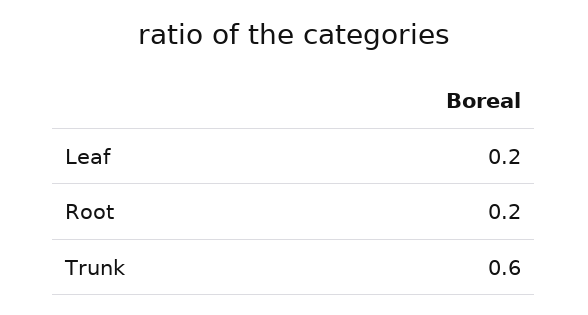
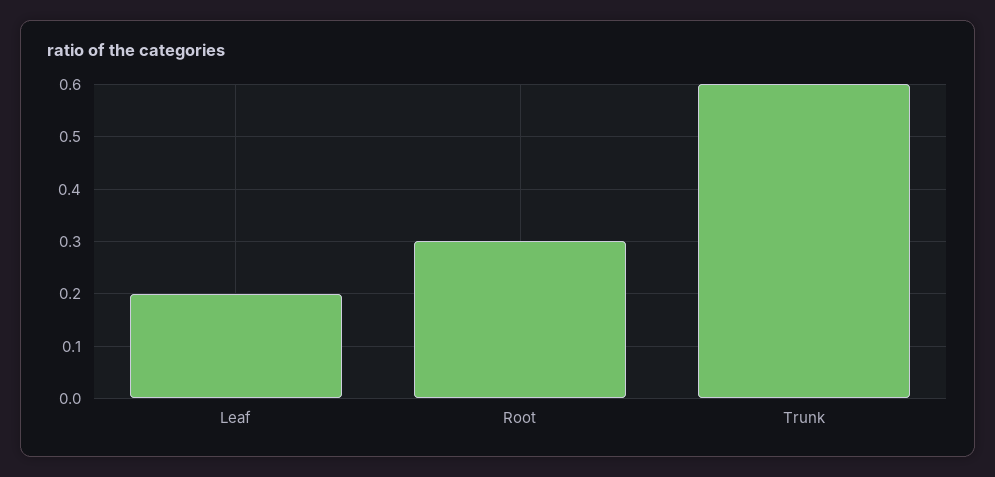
Root: 0.2 -> 0.3

